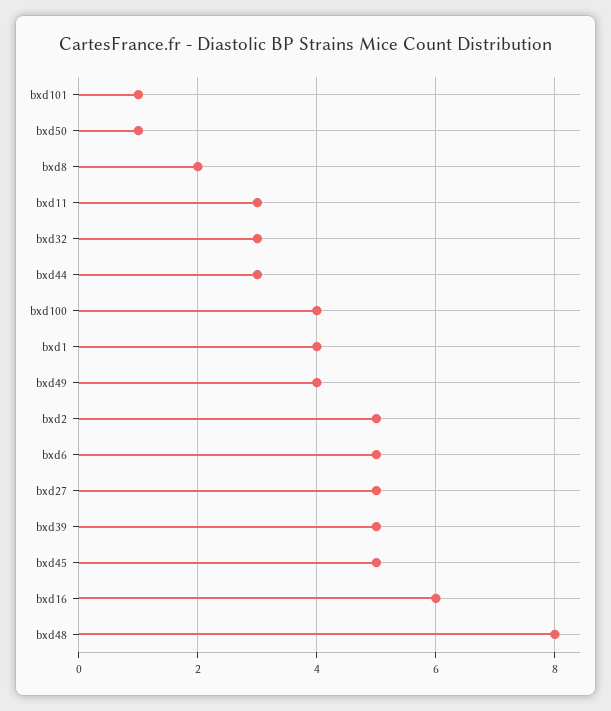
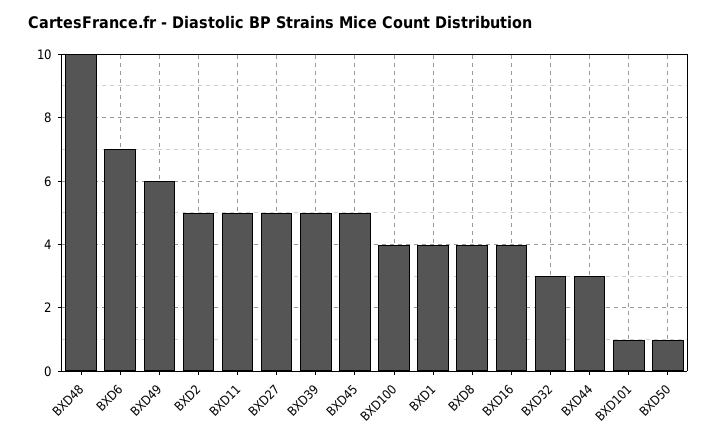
bxd8: 2 -> 4
bxd11: 3 -> 5
bxd49: 4 -> 6
bxd6: 5 -> 7
bxd16: 6 -> 4
bxd48: 8 -> 10

